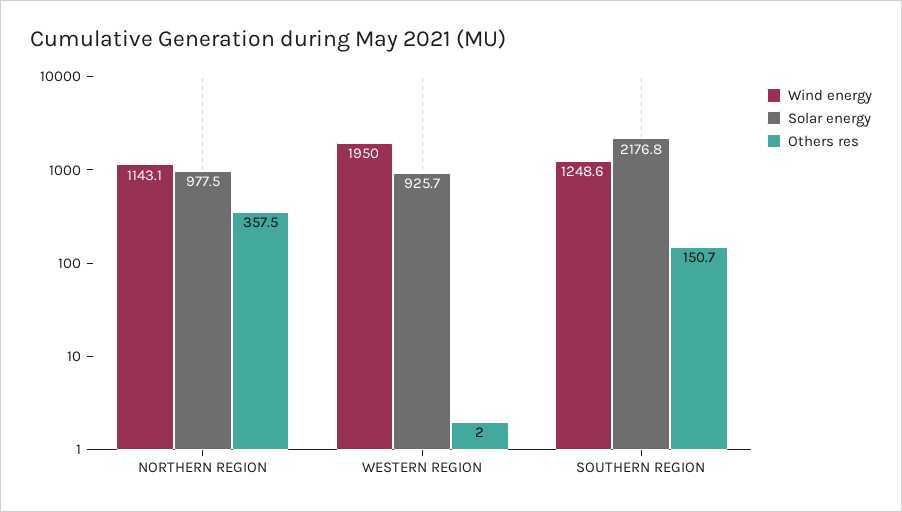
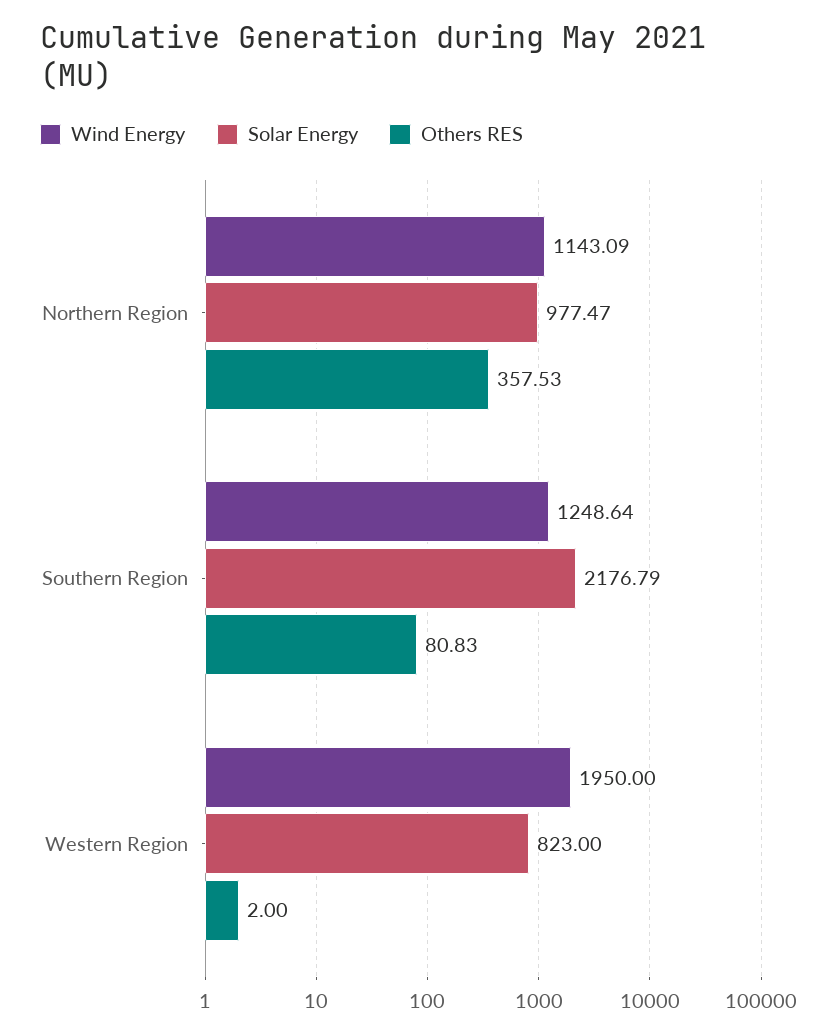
Solar energy, WESTERN REGION: 925.7 -> 823
Others res, SOUTHERN REGION: 150.7 -> 80.83

